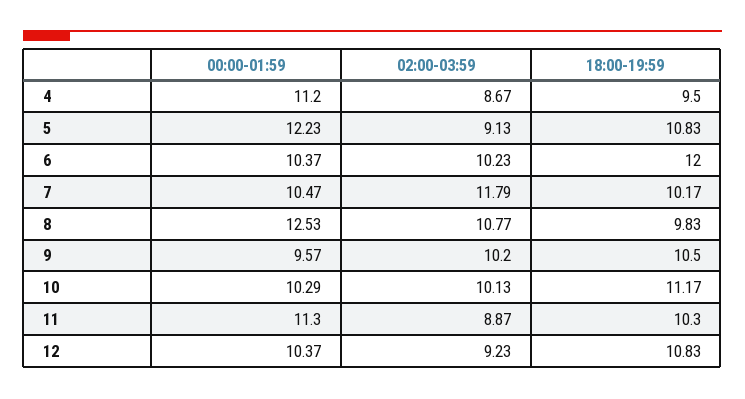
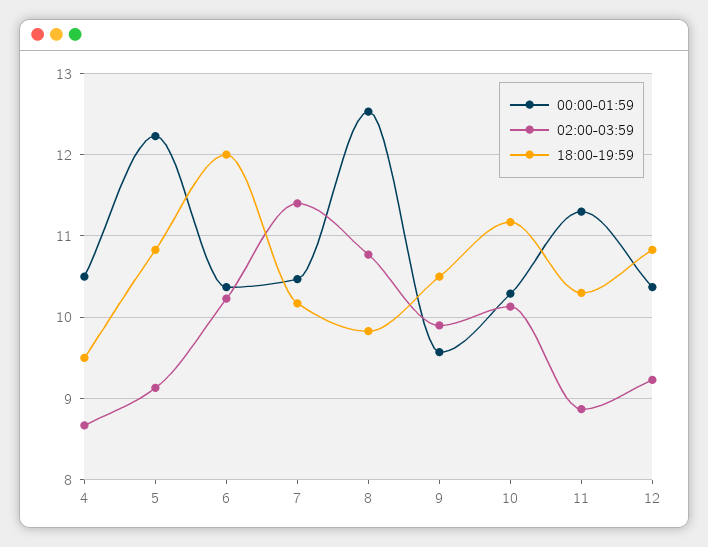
00:00-01:59, 4: 11.2 -> 10.5
02:00-03:59, 7: 11.79 -> 11.4
02:00-03:59, 9: 10.2 -> 9.9

